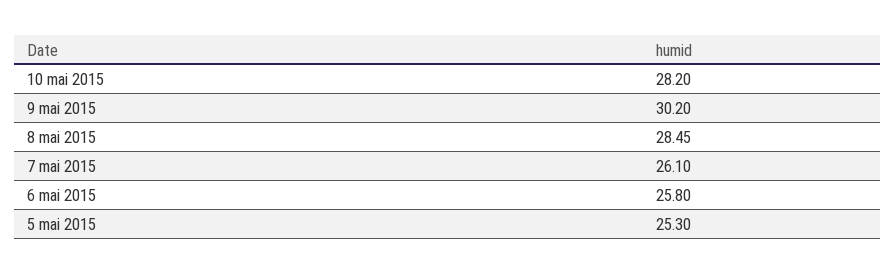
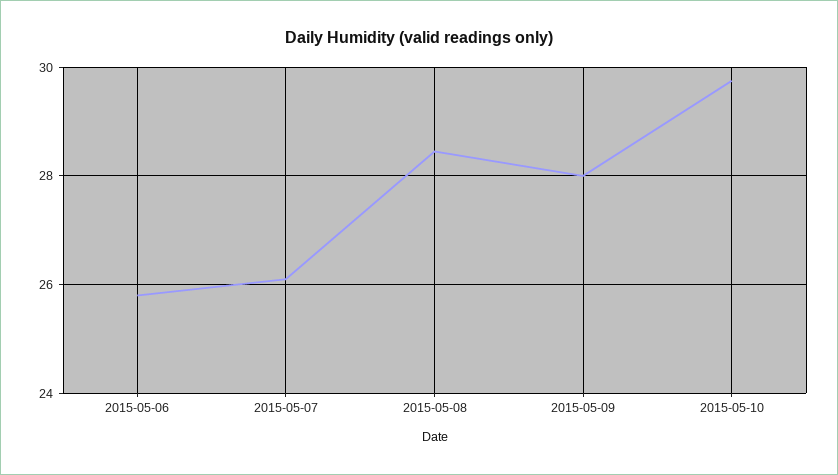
10 mai 2015: 28.2 -> 29.8
9 mai 2015: 30.2 -> 28
5 mai 2015: 25.3 -> none

